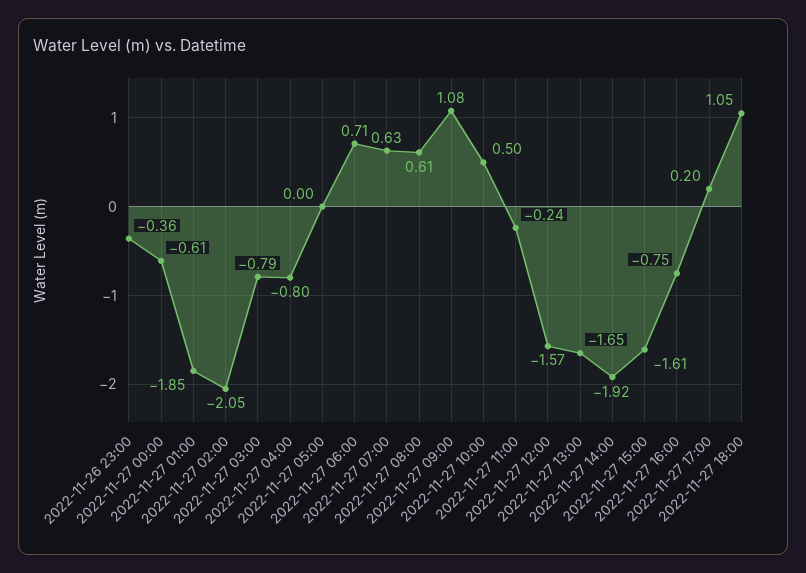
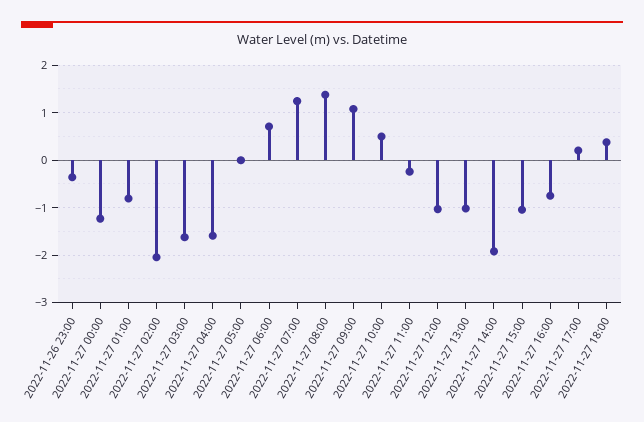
2022-11-27 00:00: -0.61 -> -1.2
2022-11-27 01:00: -1.85 -> -0.8
2022-11-27 03:00: -0.79 -> -1.6
2022-11-27 04:00: -0.8 -> -1.6
2022-11-27 07:00: 0.63 -> 1.2
2022-11-27 08:00: 0.61 -> 1.4
2022-11-27 12:00: -1.57 -> -1
2022-11-27 13:00: -1.65 -> -1
2022-11-27 15:00: -1.61 -> -1
2022-11-27 18:00: 1.05 -> 0.4

